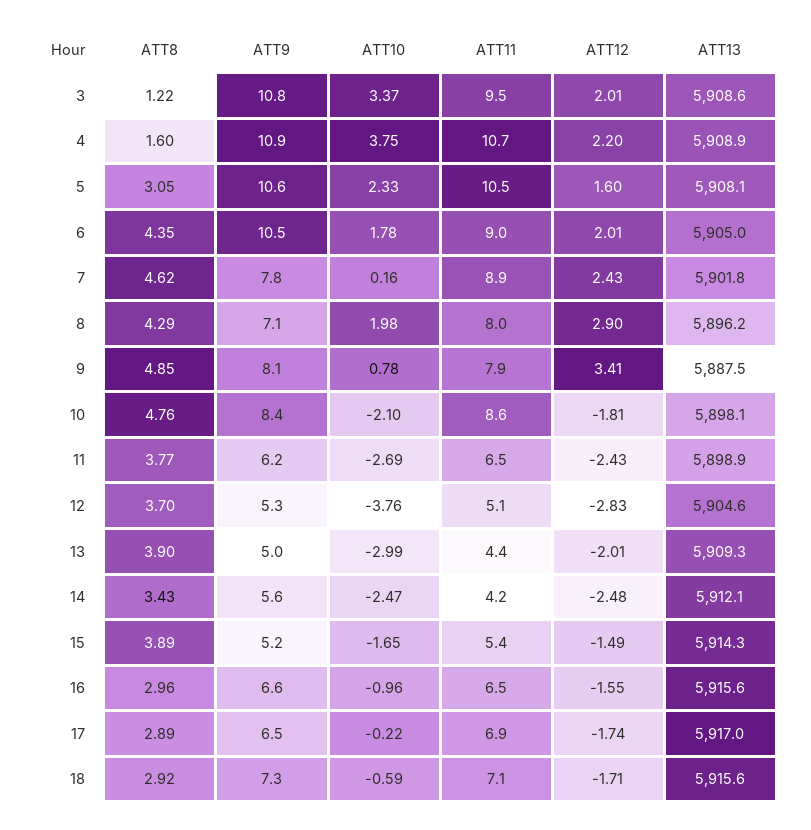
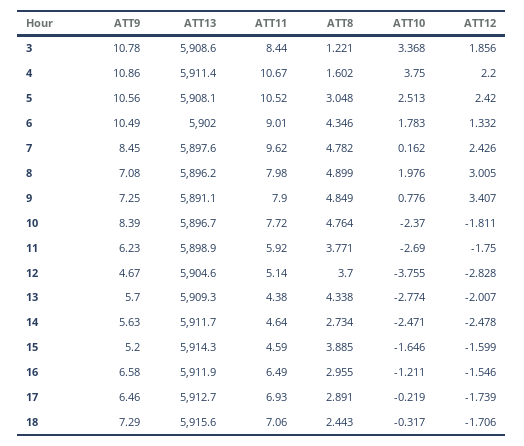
ATT11, 3: 9.5 -> 8.44
ATT12, 3: 2.01 -> 1.856
ATT13, 4: 5908.9 -> 5911.4
ATT10, 5: 2.33 -> 2.513
ATT12, 5: 1.6 -> 2.42
ATT12, 6: 2.01 -> 1.332
ATT13, 6: 5905 -> 5902
ATT8, 7: 4.62 -> 4.782
ATT9, 7: 7.8 -> 8.45
ATT11, 7: 8.9 -> 9.62
ATT13, 7: 5901.8 -> 5897.6
ATT8, 8: 4.29 -> 4.899
ATT12, 8: 2.9 -> 3.005
ATT9, 9: 8.1 -> 7.25
ATT13, 9: 5887.5 -> 5891.1
ATT10, 10: -2.1 -> -2.37
ATT11, 10: 8.6 -> 7.72
ATT13, 10: 5898.1 -> 5896.7
ATT11, 11: 6.5 -> 5.92
ATT12, 11: -2.43 -> -1.75
ATT9, 12: 5.3 -> 4.67
ATT8, 13: 3.9 -> 4.338
ATT9, 13: 5 -> 5.7
ATT10, 13: -2.99 -> -2.774
ATT8, 14: 3.43 -> 2.734
ATT11, 14: 4.2 -> 4.64
ATT13, 14: 5912.1 -> 5911.7
ATT11, 15: 5.4 -> 4.59
ATT12, 15: -1.49 -> -1.599
ATT10, 16: -0.96 -> -1.211
ATT13, 16: 5915.6 -> 5911.9
ATT13, 17: 5917 -> 5912.7
ATT8, 18: 2.92 -> 2.443
ATT10, 18: -0.59 -> -0.317

